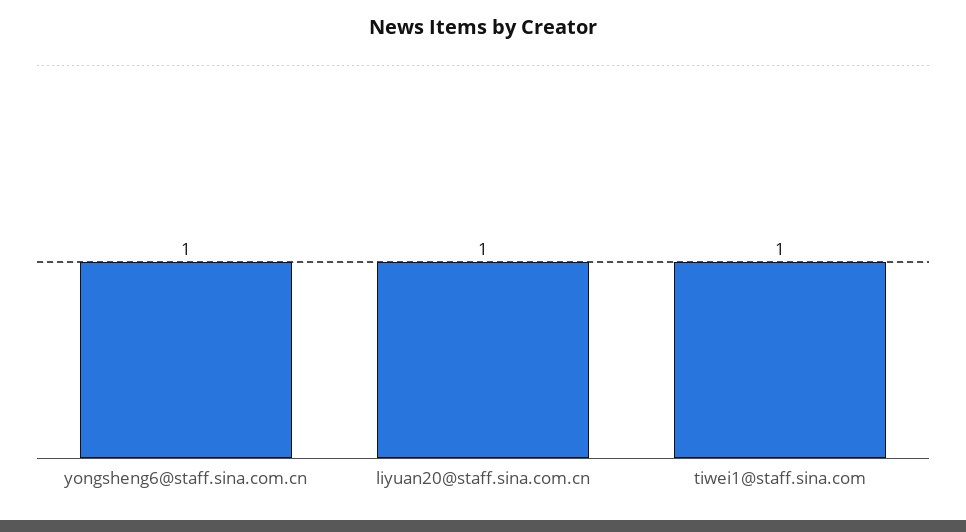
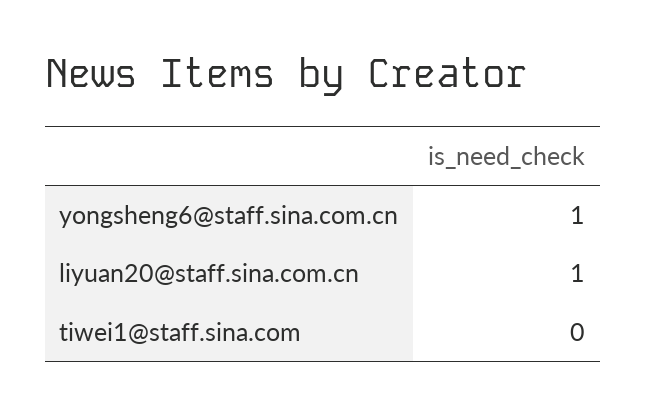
tiwei1@staff.sina.com: 1 -> 0

